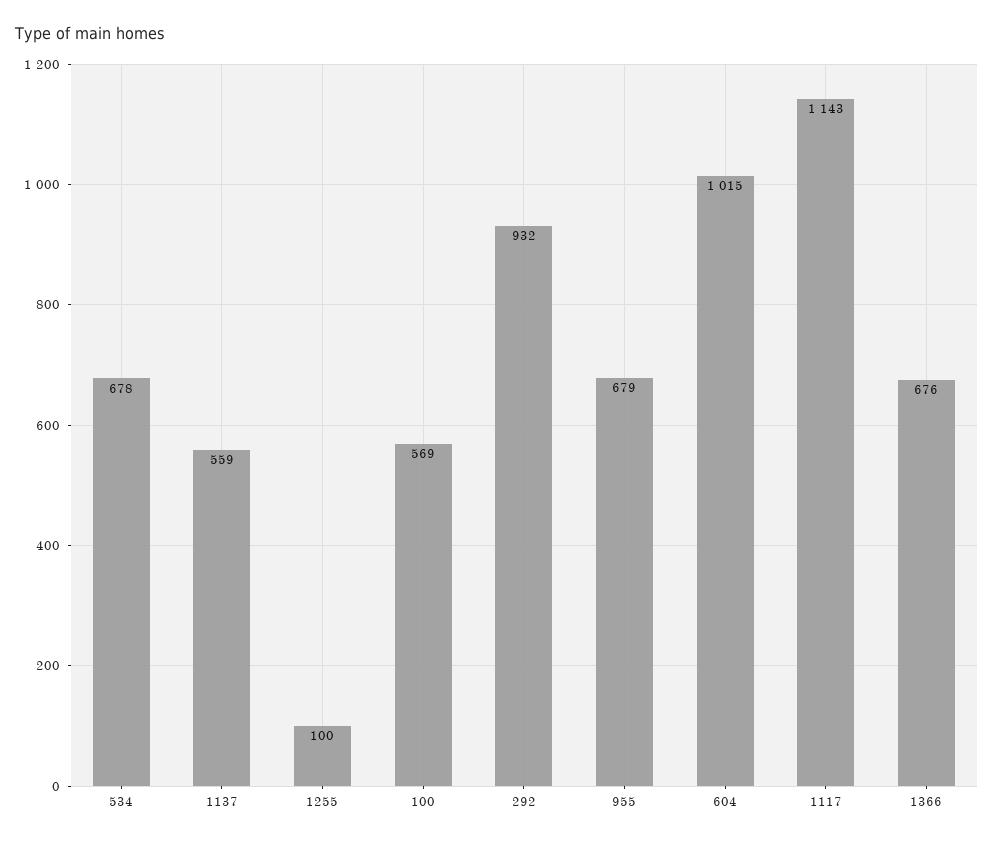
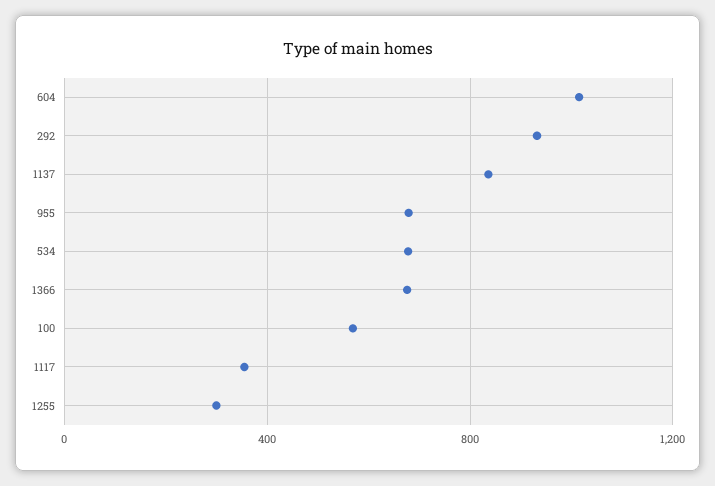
1137: 559 -> 850
1255: 100 -> 300
1117: 1143 -> 350

